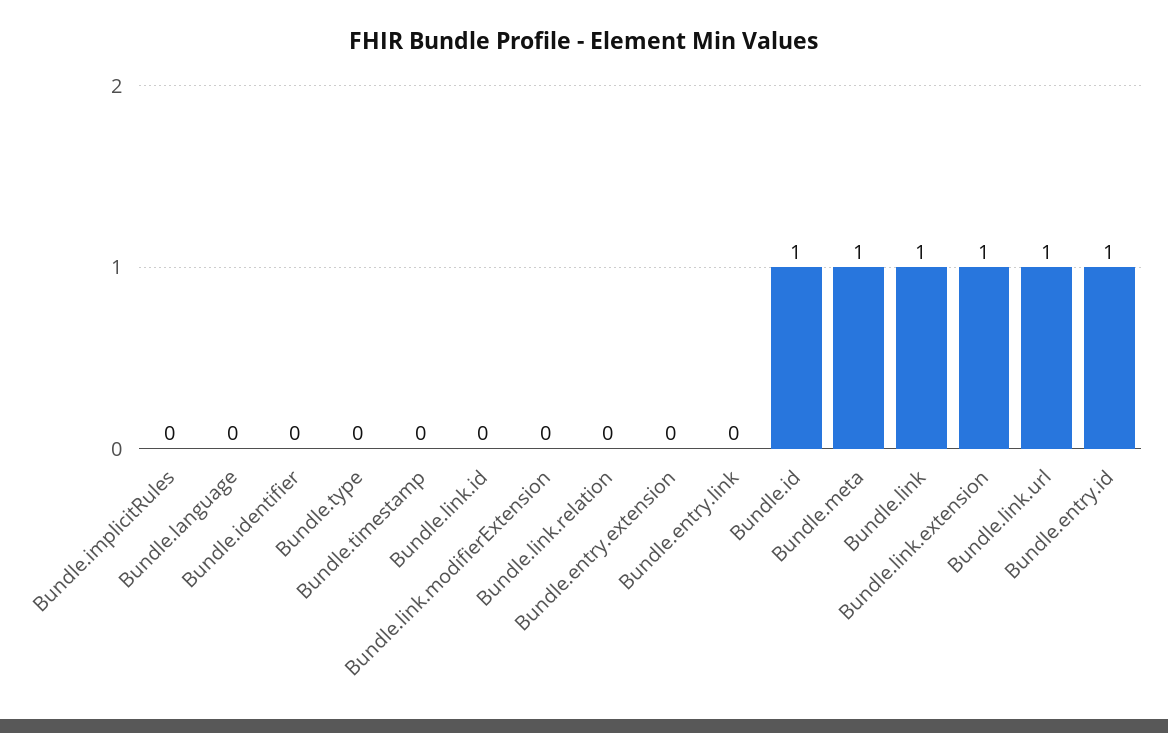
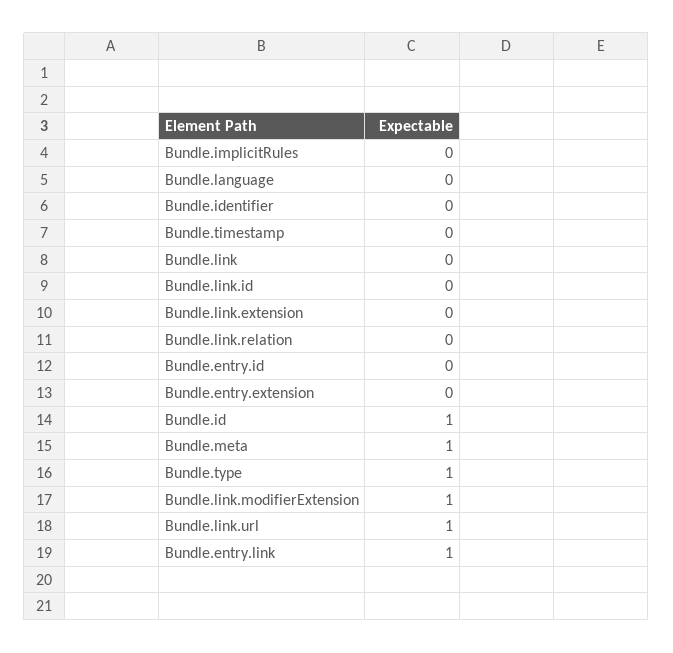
Bundle.type: 0 -> 1
Bundle.link.modifierExtension: 0 -> 1
Bundle.entry.link: 0 -> 1
Bundle.link: 1 -> 0
Bundle.link.extension: 1 -> 0
Bundle.entry.id: 1 -> 0

